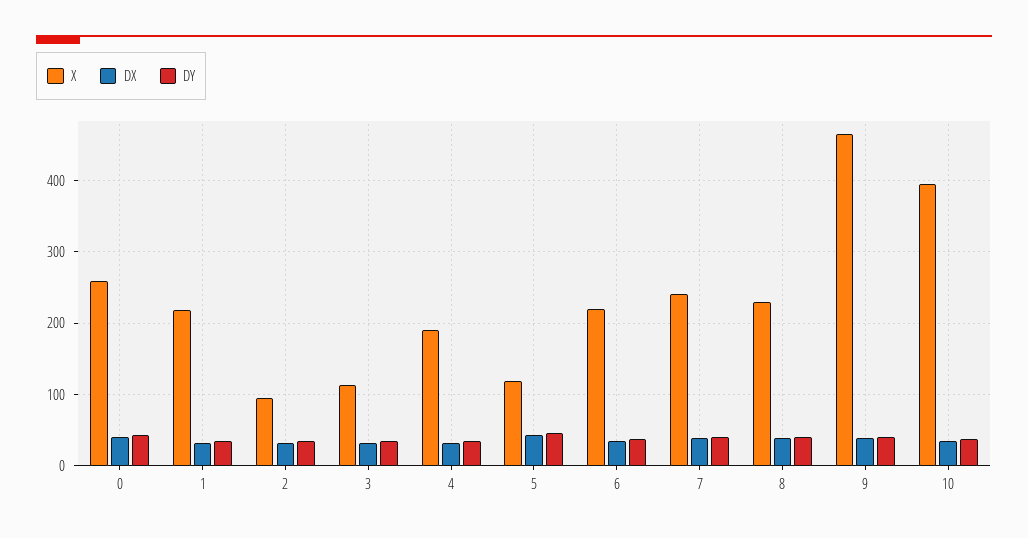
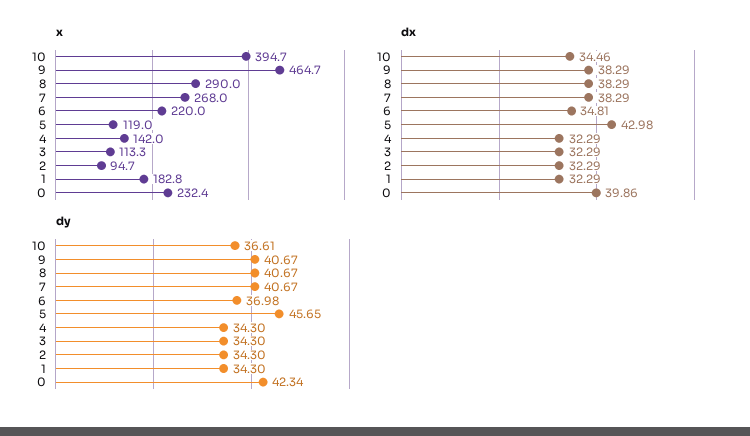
X, 0: 260 -> 232.4
X, 1: 220 -> 182.8
X, 4: 190 -> 142
X, 7: 240 -> 268
X, 8: 230 -> 290

